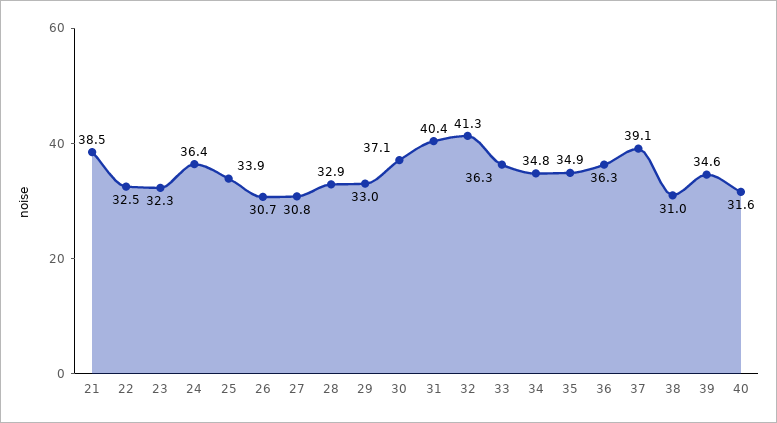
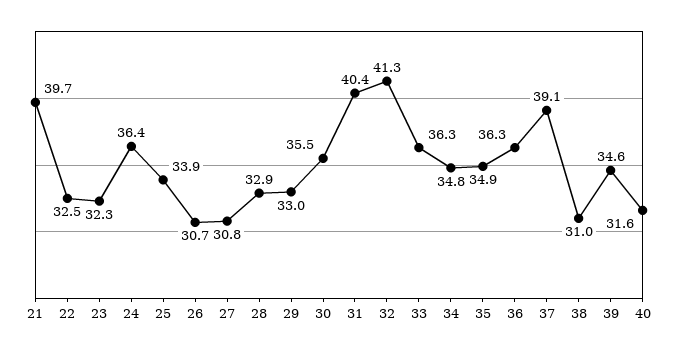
21: 38.5 -> 39.7
30: 37.1 -> 35.5

